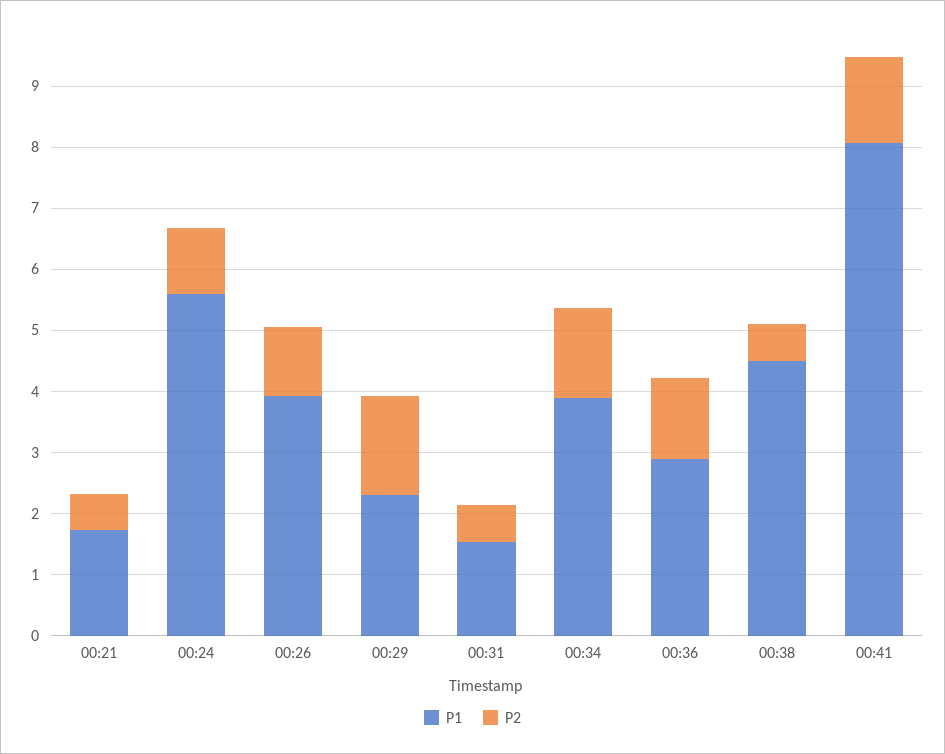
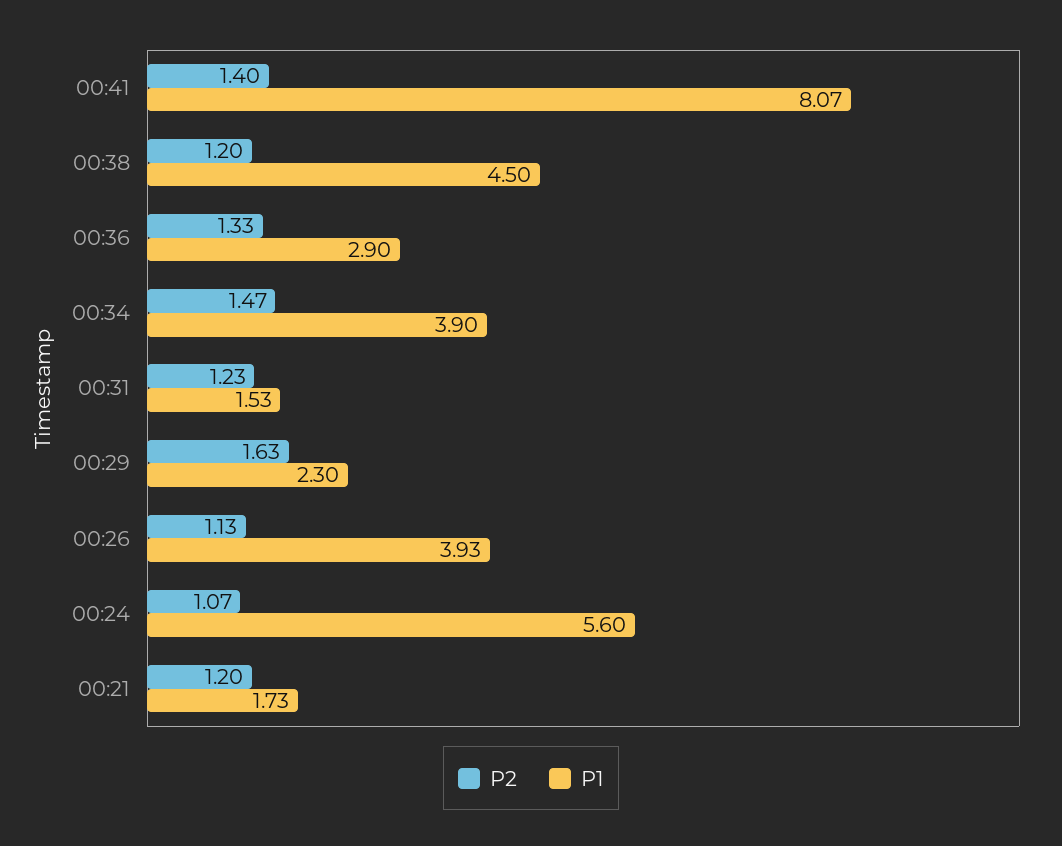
P2, 00:21: 0.6 -> 1.2
P2, 00:31: 0.6 -> 1.23
P2, 00:38: 0.6 -> 1.2

